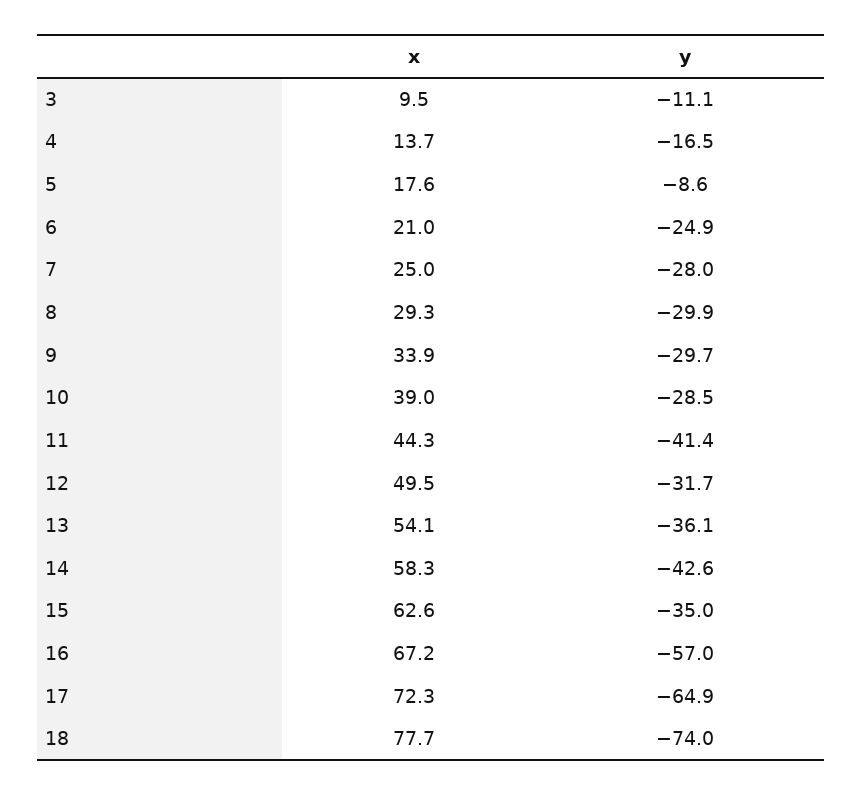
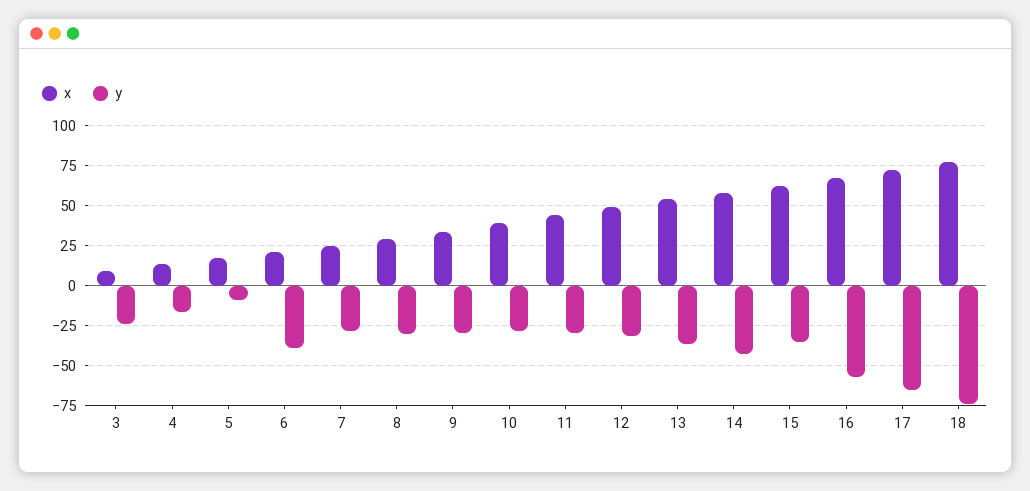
y, 3: -11.1 -> -25
y, 6: -24.9 -> -40
y, 11: -41.4 -> -30

